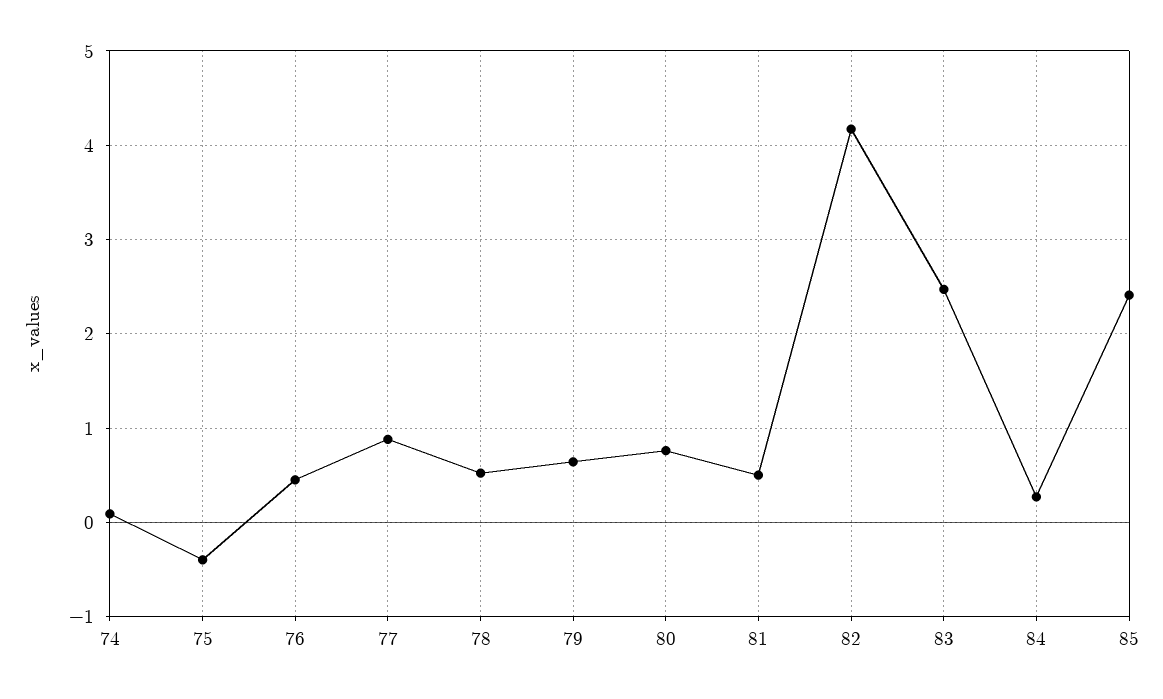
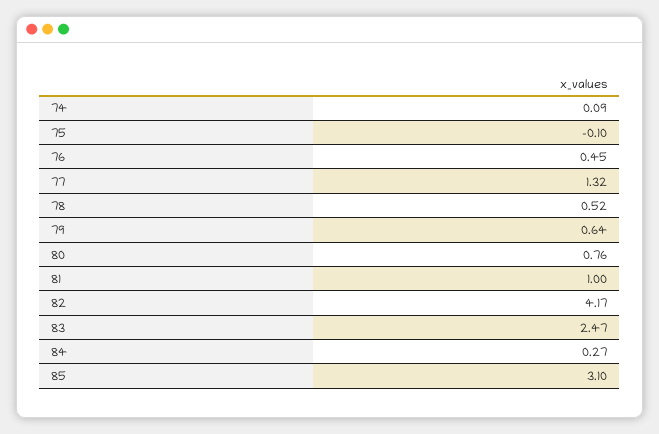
75: -0.4 -> -0.1
77: 0.9 -> 1.32
81: 0.5 -> 1
85: 2.4 -> 3.1

